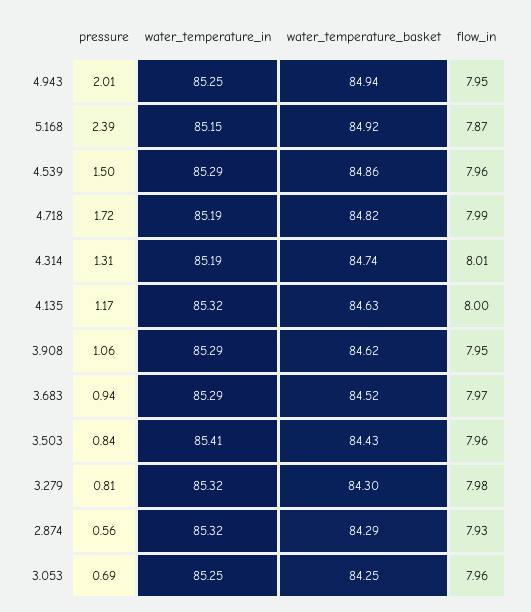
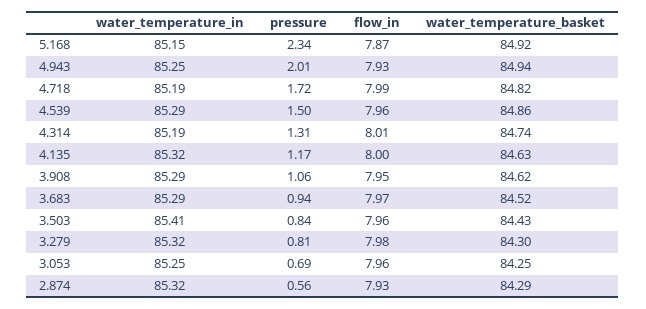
flow_in, 4.943: 7.95 -> 7.93
pressure, 5.168: 2.39 -> 2.34

